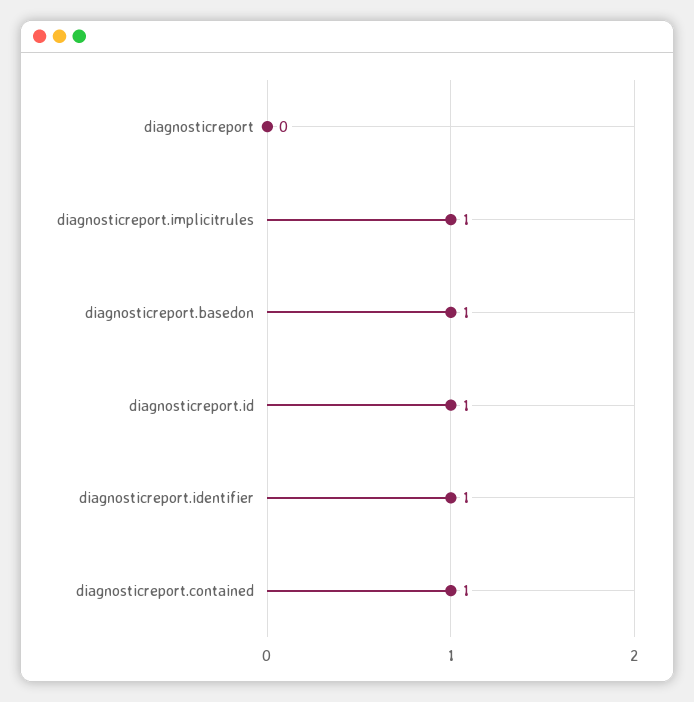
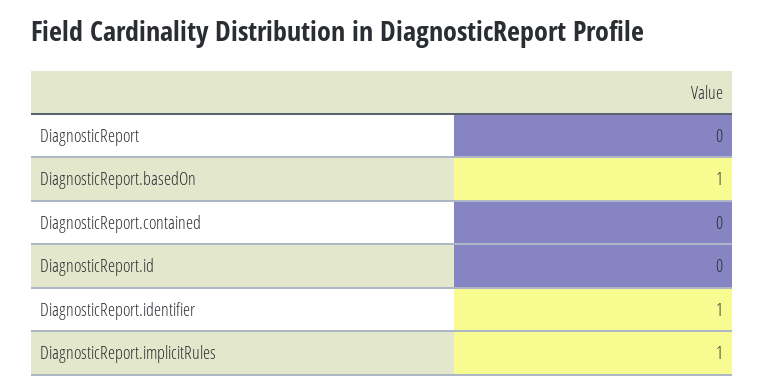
diagnosticreport.id: 1 -> 0
diagnosticreport.contained: 1 -> 0

